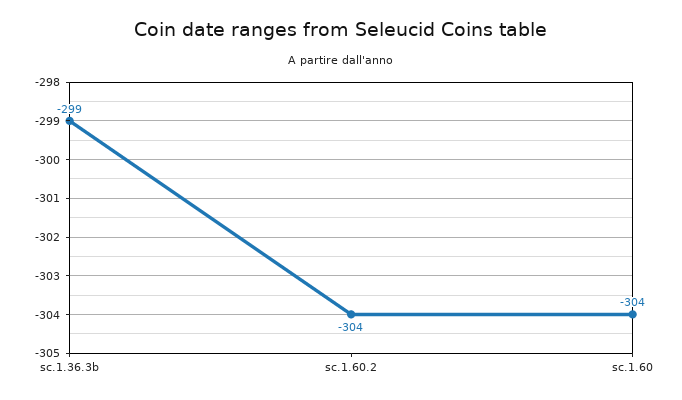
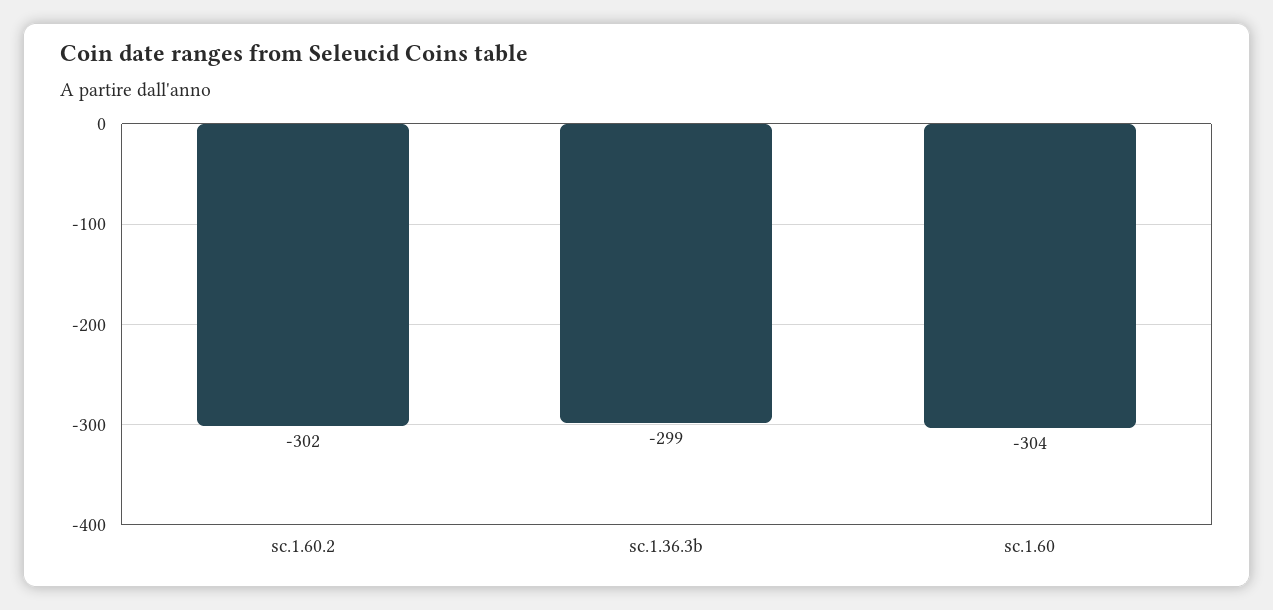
sc.1.60.2: -304 -> -302

